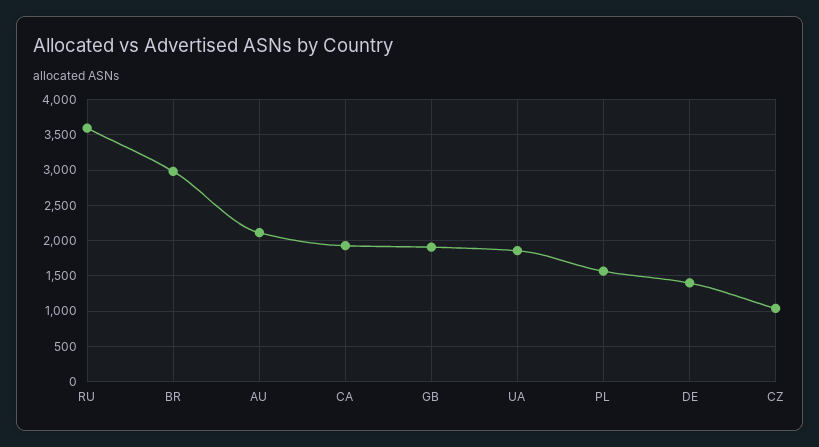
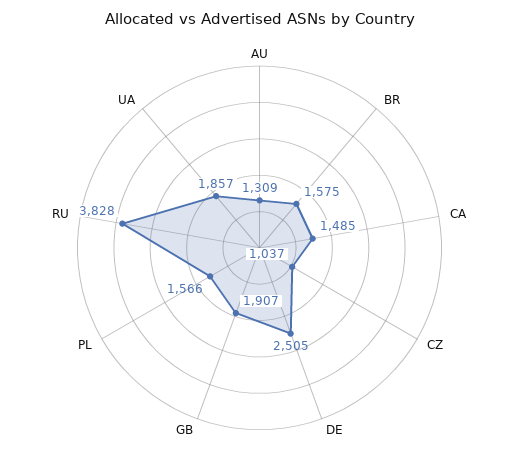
RU: 3600 -> 3828
BR: 3000 -> 1575
AU: 2100 -> 1309
CA: 1900 -> 1485
DE: 1400 -> 2505

